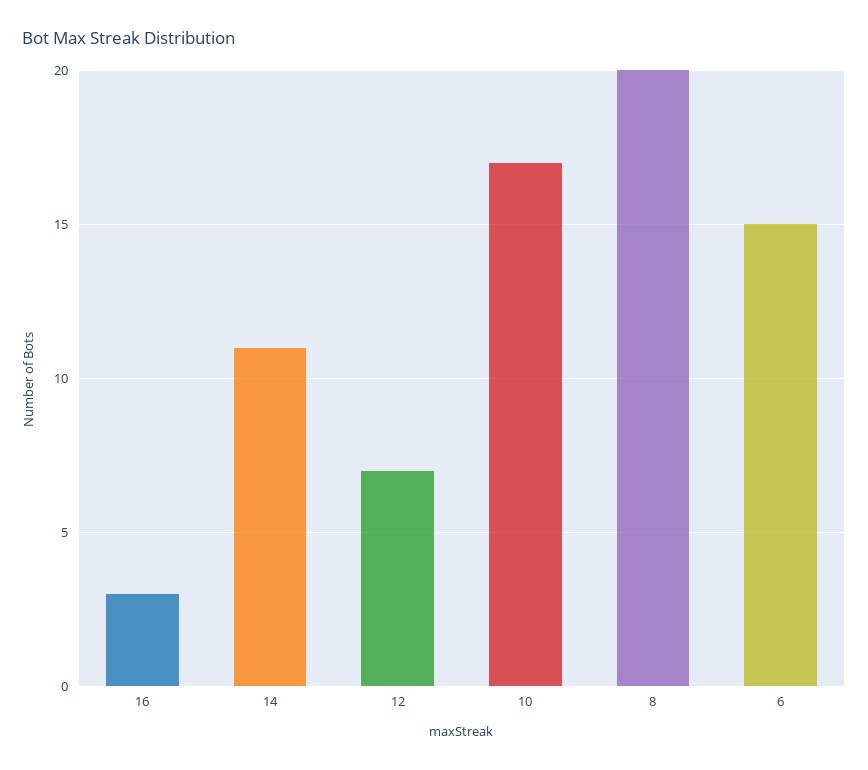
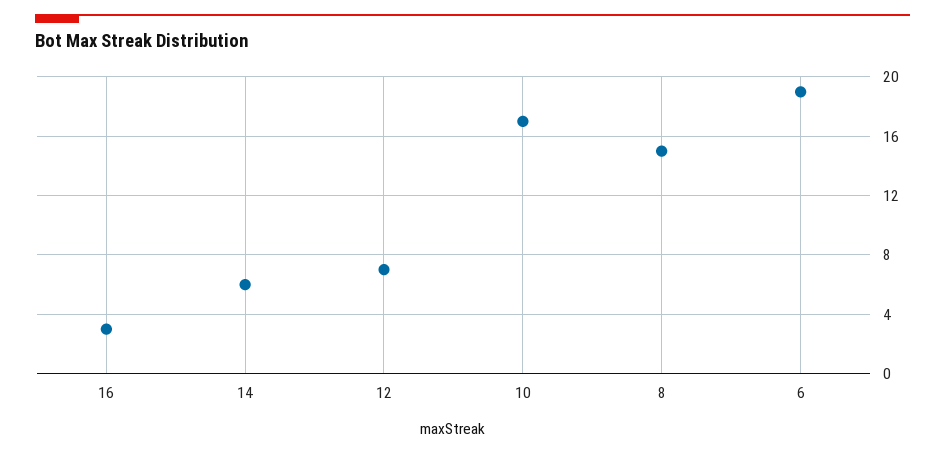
14: 11 -> 6
8: 20 -> 15
6: 15 -> 19

